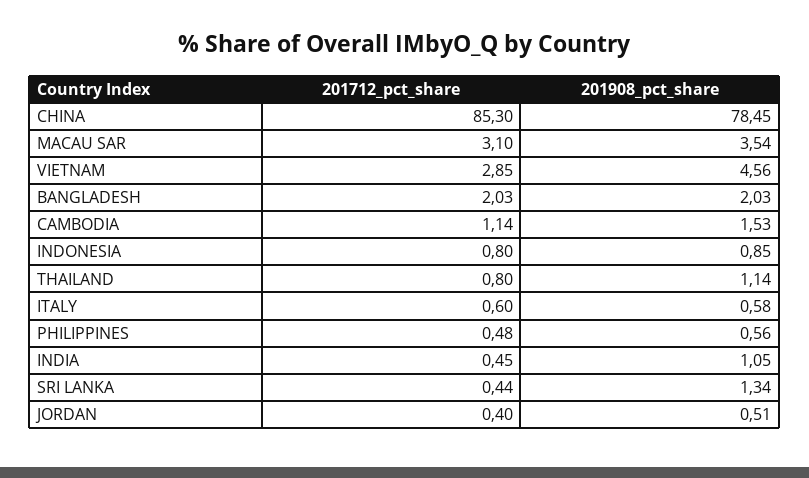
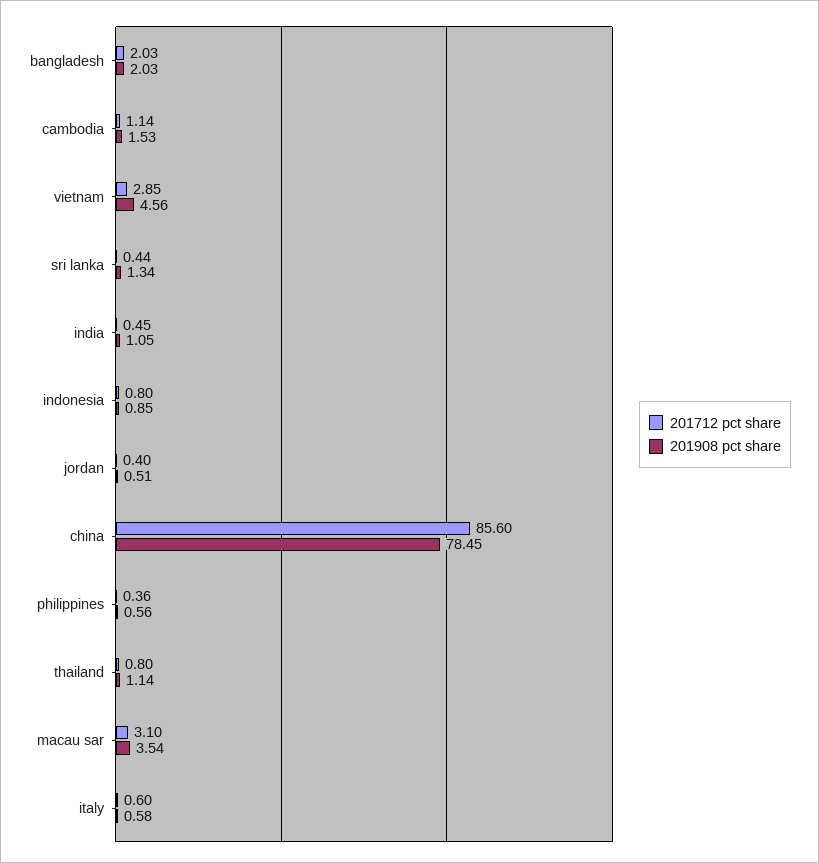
201712_pct_share, CHINA: 85.3 -> 85.6
201712_pct_share, PHILIPPINES: 0.48 -> 0.36

